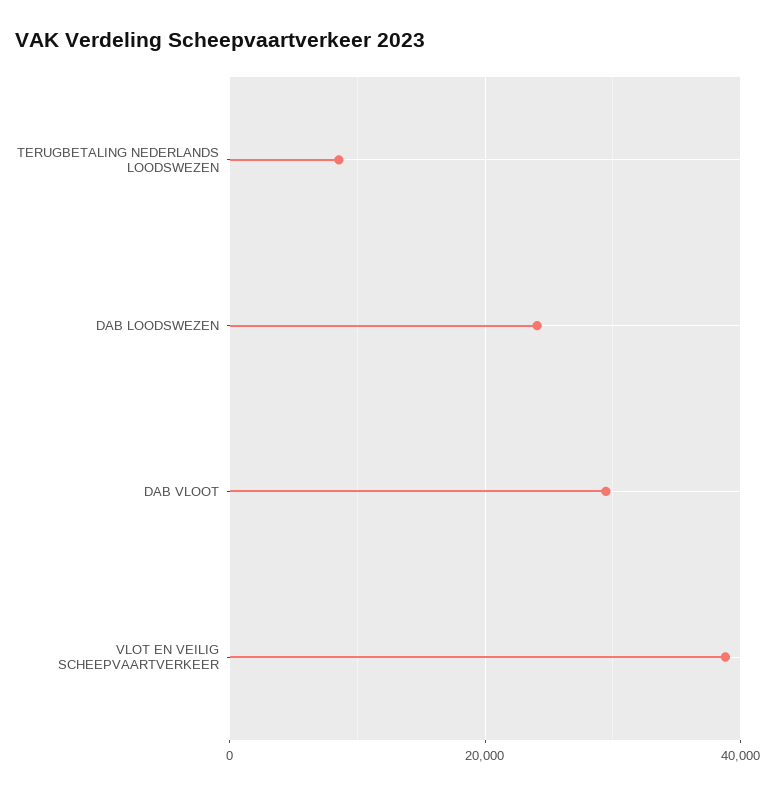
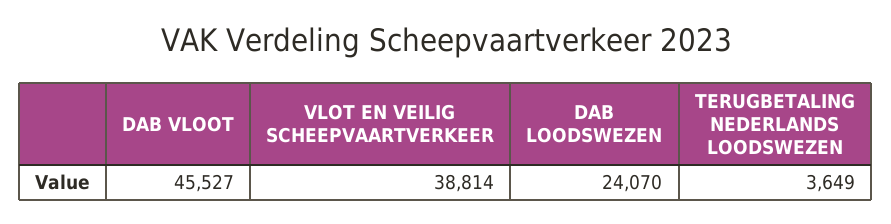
TERUGBETALING NEDERLANDS LOODSWEZEN: 8000 -> 3649
DAB VLOOT: 30000 -> 45527

